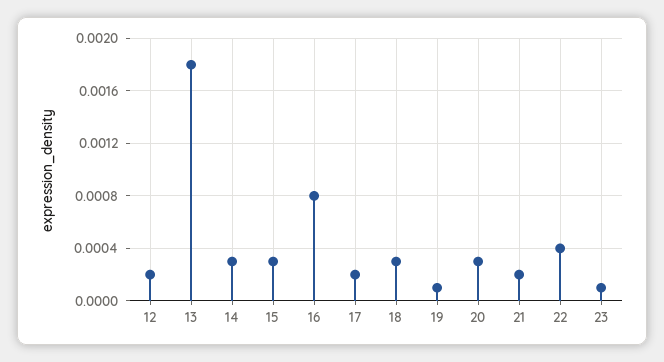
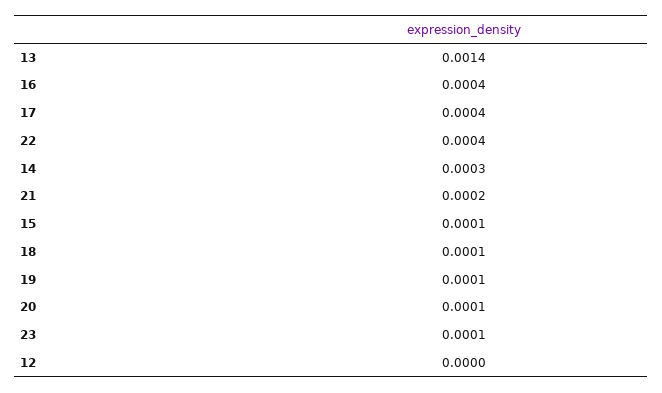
12: 0.0002 -> 0
13: 0.0018 -> 0.0014
15: 0.0003 -> 0.0001
16: 0.0008 -> 0.0004
17: 0.0002 -> 0.0004
18: 0.0003 -> 0.0001
20: 0.0003 -> 0.0001

